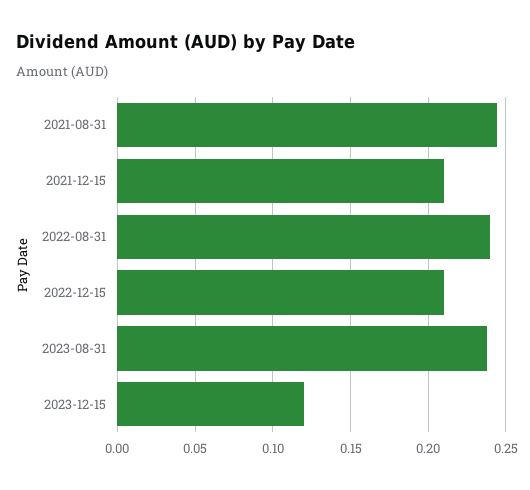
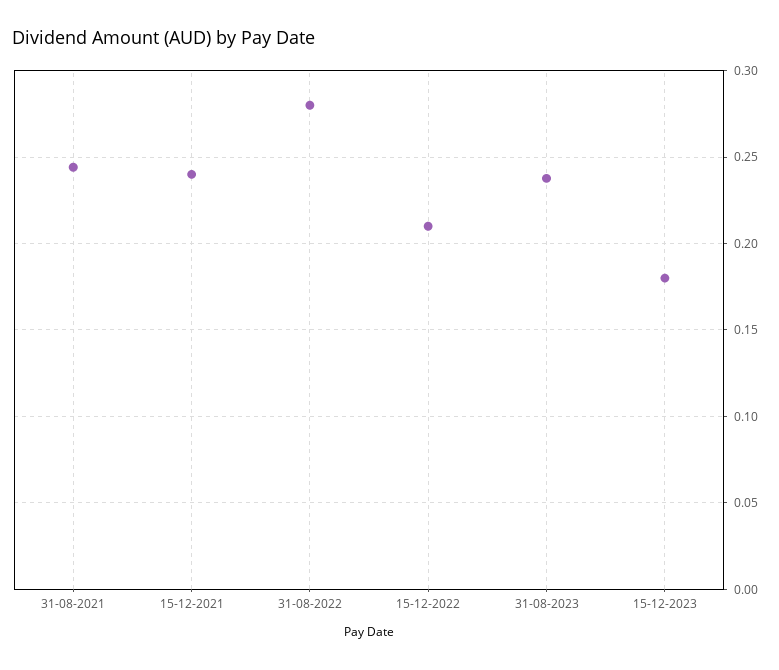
2021-12-15: 0.21 -> 0.24
2022-08-31: 0.24 -> 0.28
2023-12-15: 0.12 -> 0.18

